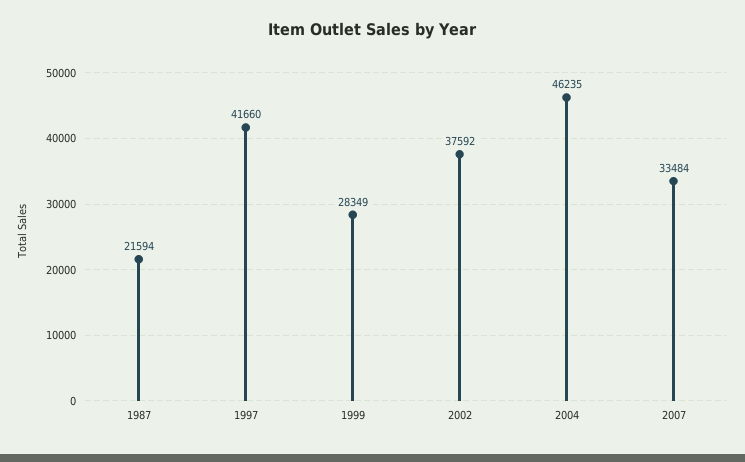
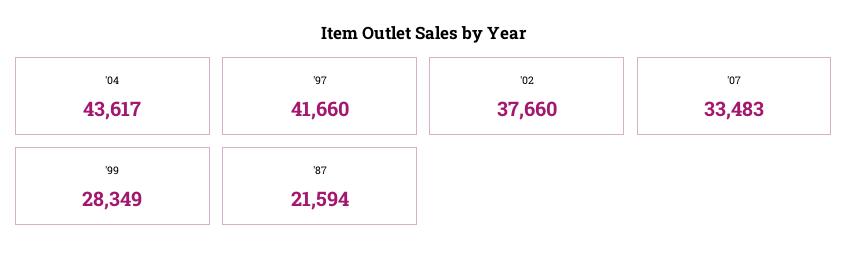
2002: 37592 -> 37660
2004: 46235 -> 43617
2007: 33484 -> 33483

